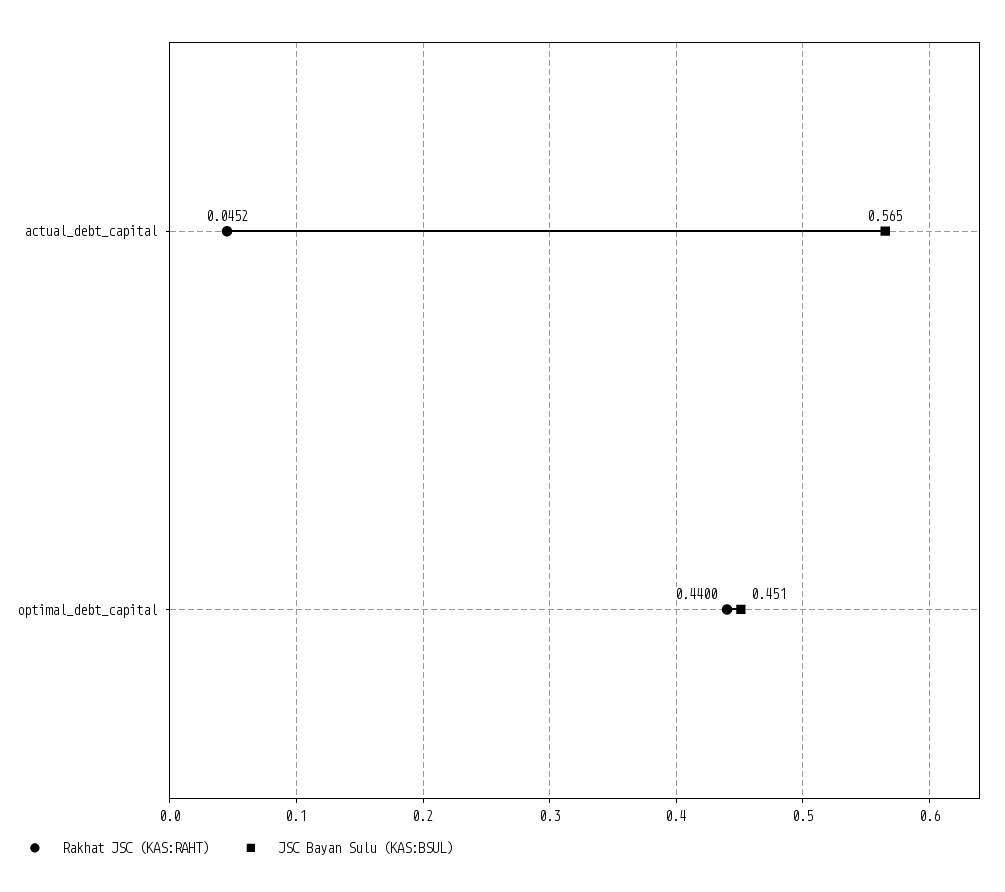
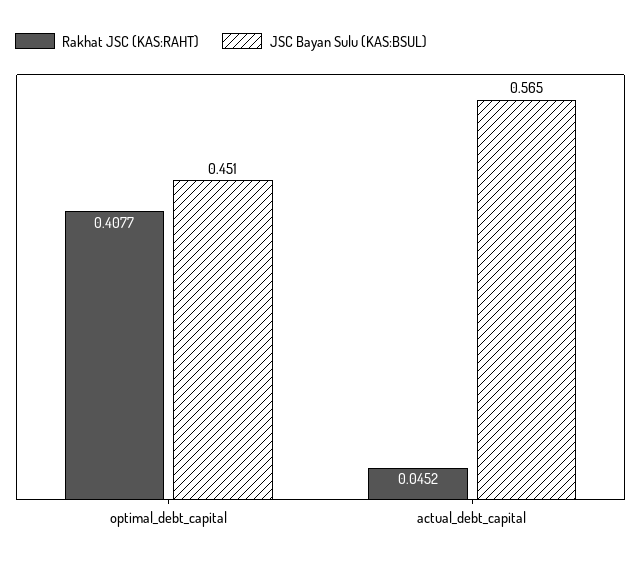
Rakhat JSC (KAS:RAHT), optimal_debt_capital: 0.44 -> 0.4077

